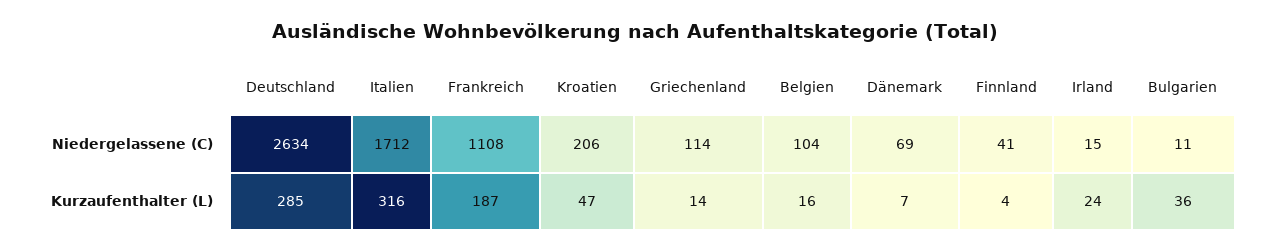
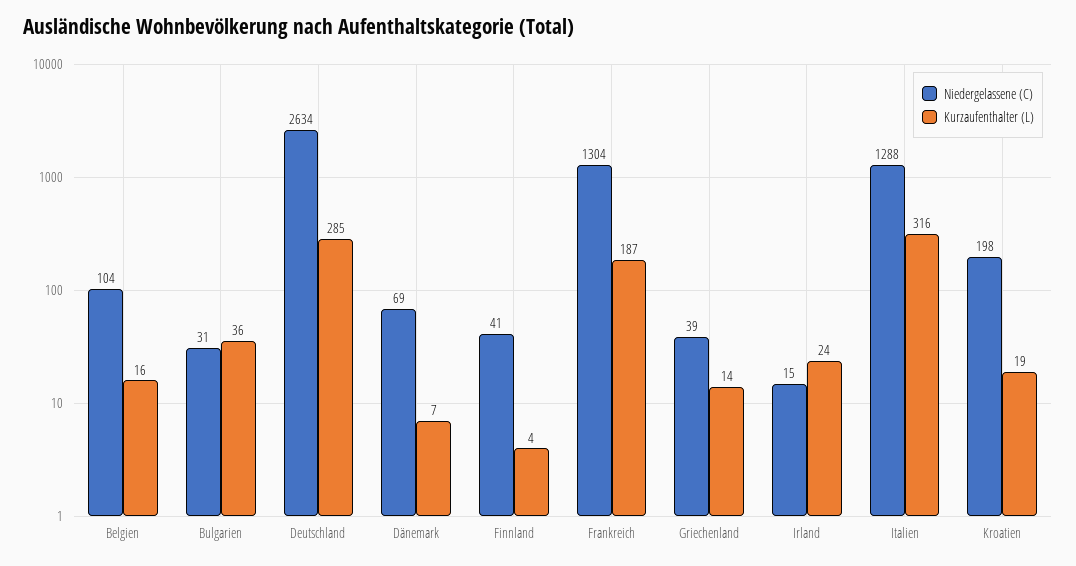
Niedergelassene (C), Italien: 1712 -> 1288
Niedergelassene (C), Frankreich: 1108 -> 1304
Niedergelassene (C), Kroatien: 206 -> 198
Niedergelassene (C), Griechenland: 114 -> 39
Niedergelassene (C), Bulgarien: 11 -> 31
Kurzaufenthalter (L), Kroatien: 47 -> 19

